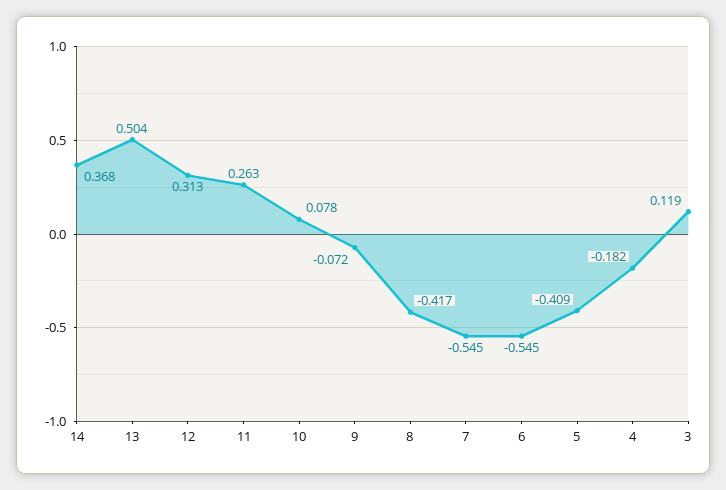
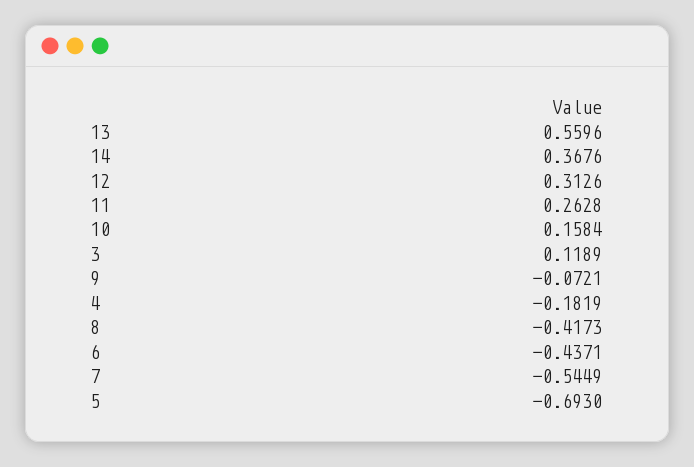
13: 0.504 -> 0.5596
10: 0.078 -> 0.1584
6: -0.545 -> -0.4371
5: -0.409 -> -0.693

